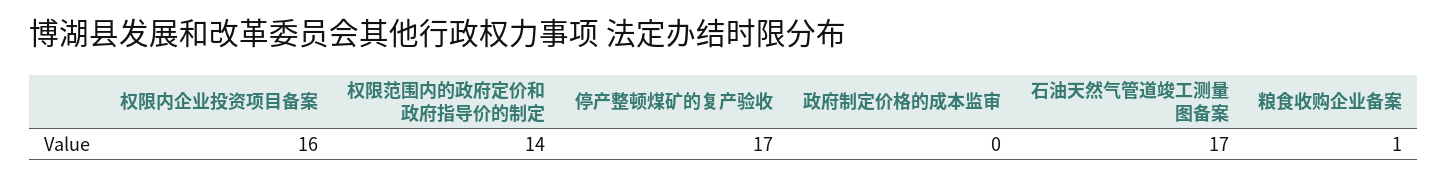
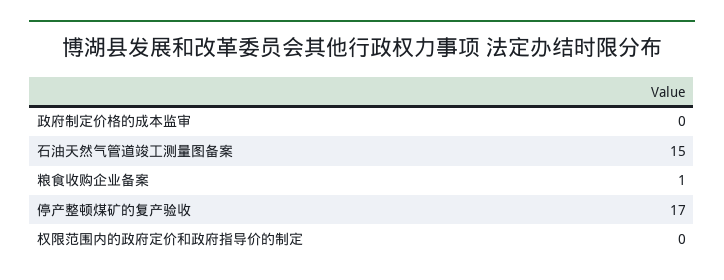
权限内企业投资项目备案: 16 -> none
权限范围内的政府定价和政府指导价的制定: 14 -> 0
石油天然气管道竣工测量图备案: 17 -> 15

